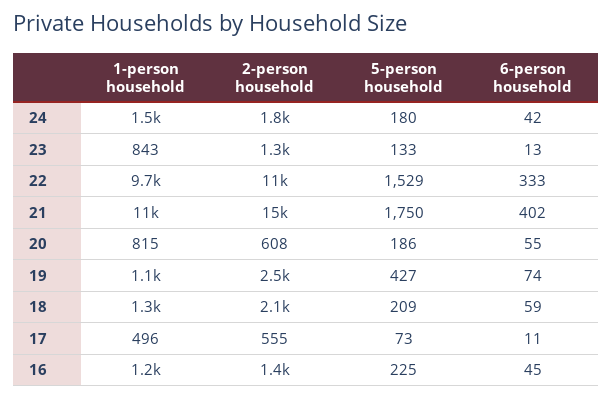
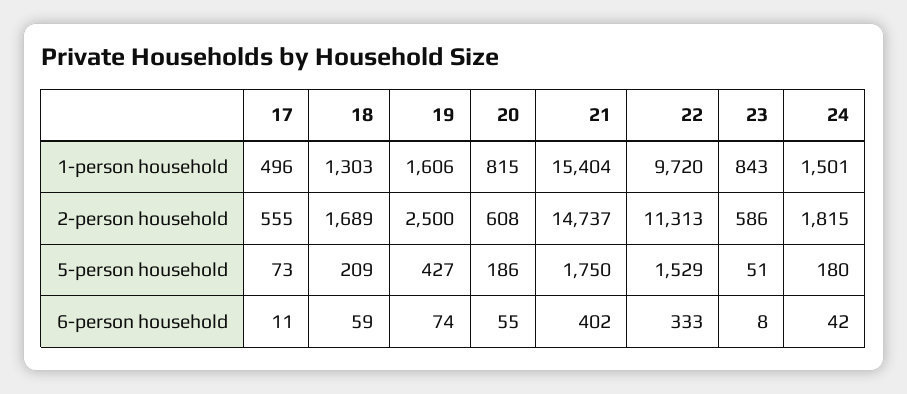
2-person household, 23: 1300 -> 586
5-person household, 23: 133 -> 51
6-person household, 23: 13 -> 8
1-person household, 21: 11000 -> 15404
1-person household, 19: 1100 -> 1606
2-person household, 18: 2100 -> 1689
1-person household, 16: 1200 -> none
2-person household, 16: 1400 -> none
5-person household, 16: 225 -> none
6-person household, 16: 45 -> none

